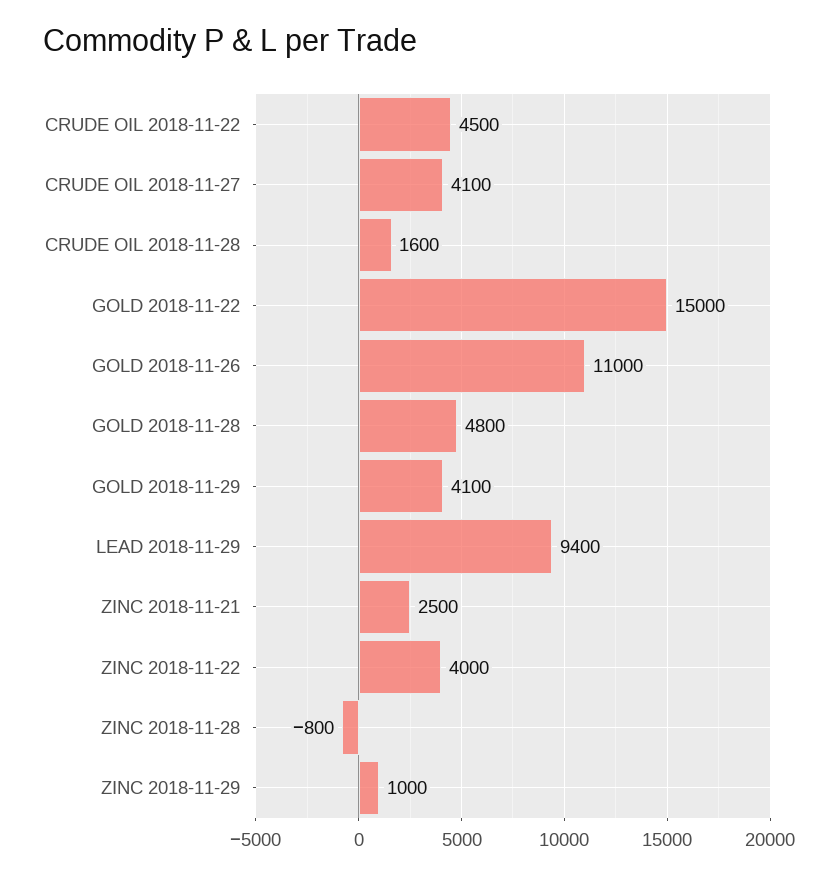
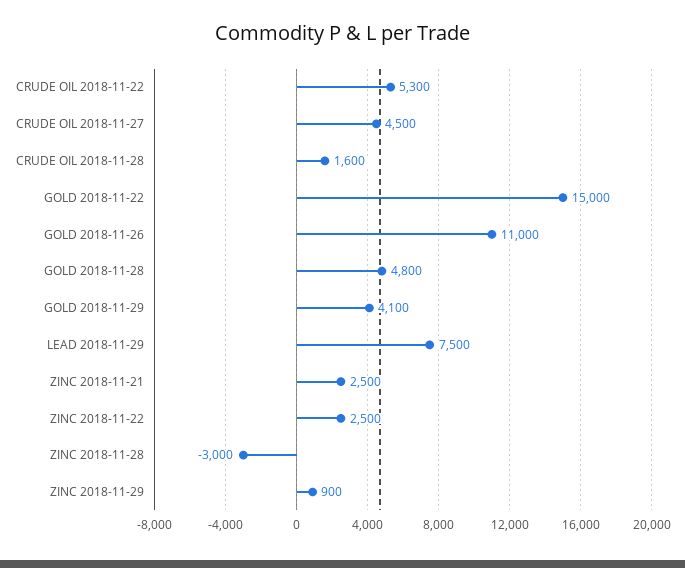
CRUDE OIL 2018-11-22: 4500 -> 5300
CRUDE OIL 2018-11-27: 4100 -> 4500
LEAD 2018-11-29: 9400 -> 7500
ZINC 2018-11-22: 4000 -> 2500
ZINC 2018-11-28: -800 -> -3000
ZINC 2018-11-29: 1000 -> 900

